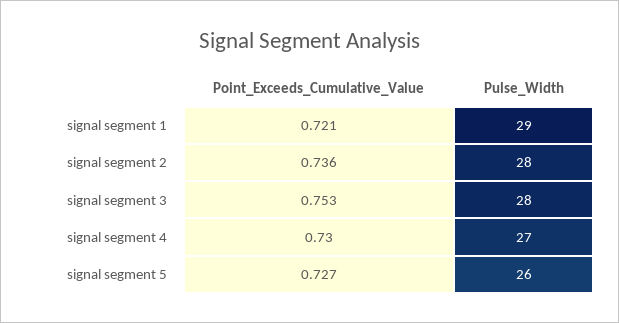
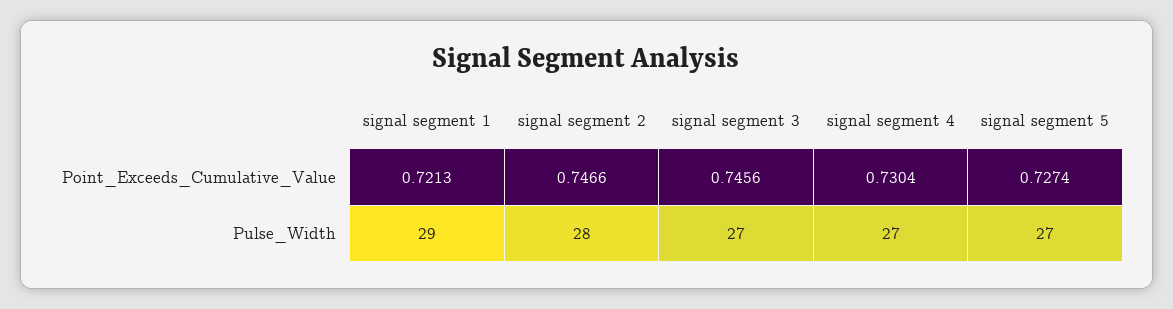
Point_Exceeds_Cumulative_Value, signal segment 2: 0.736 -> 0.7466
Point_Exceeds_Cumulative_Value, signal segment 3: 0.753 -> 0.7456
Pulse_Width, signal segment 3: 28 -> 27
Pulse_Width, signal segment 5: 26 -> 27

